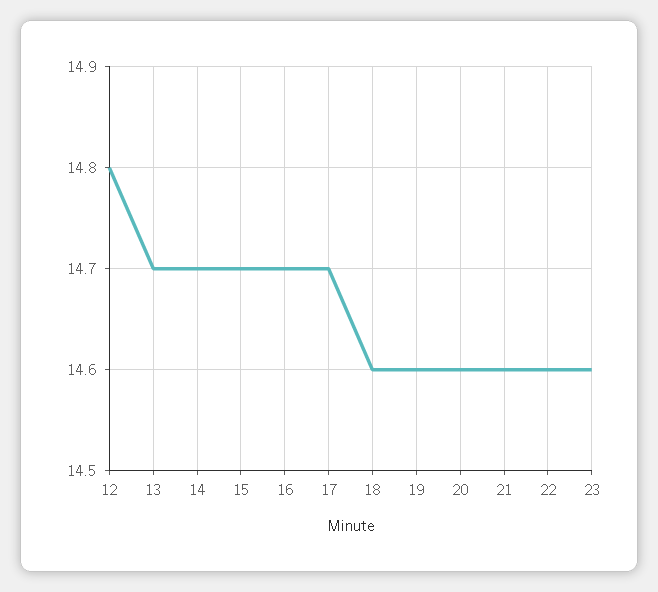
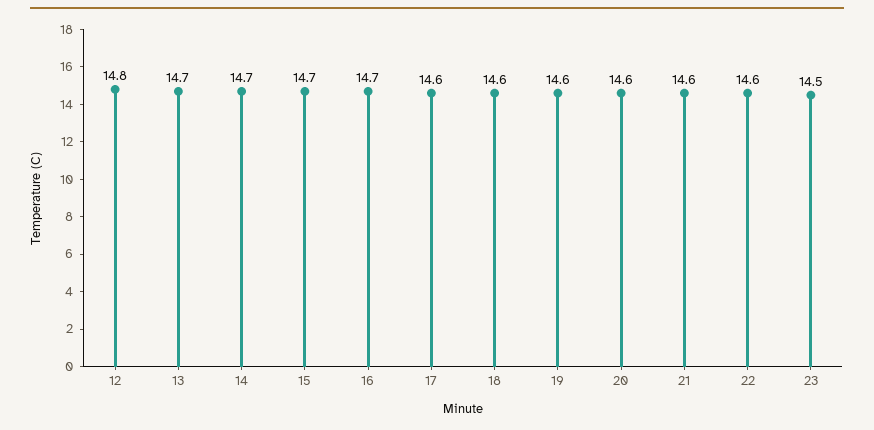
17: 14.7 -> 14.6
23: 14.6 -> 14.5

